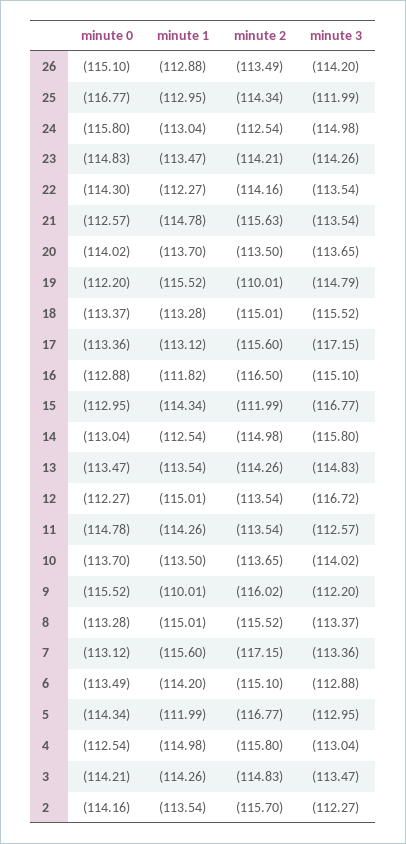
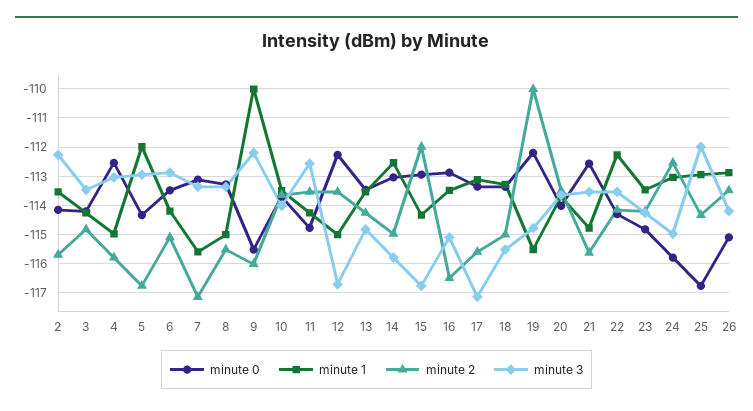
minute 1, 16: -111.82 -> -113.5

